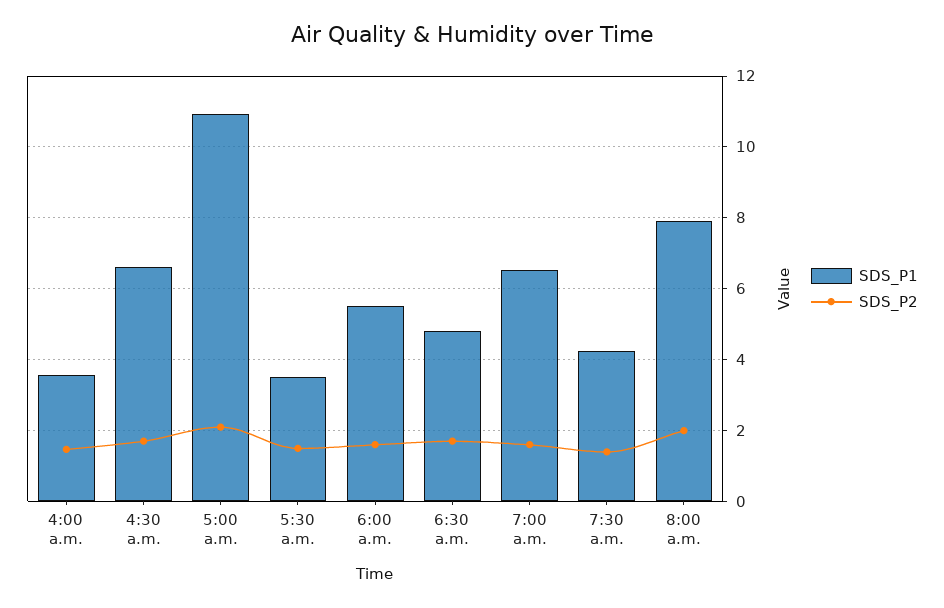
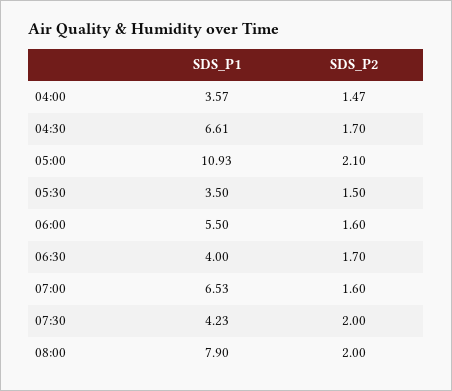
SDS_P1, 6:30 a.m.: 4.8 -> 4
SDS_P2, 7:30 a.m.: 1.4 -> 2

